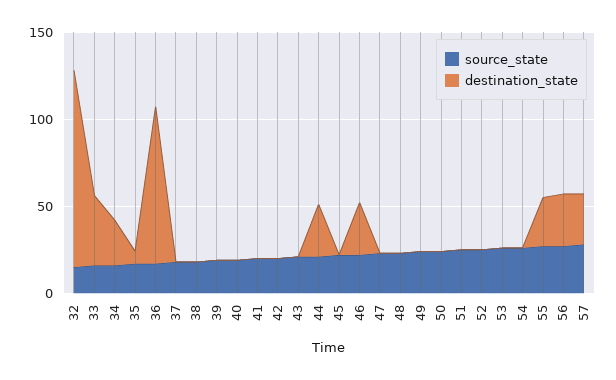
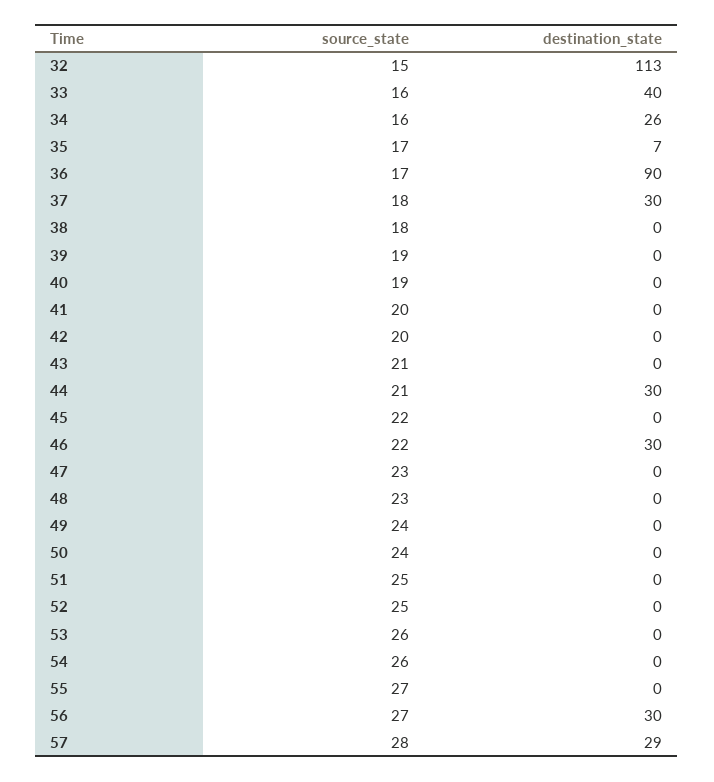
destination_state, 37: 0 -> 30
destination_state, 55: 30 -> 0

